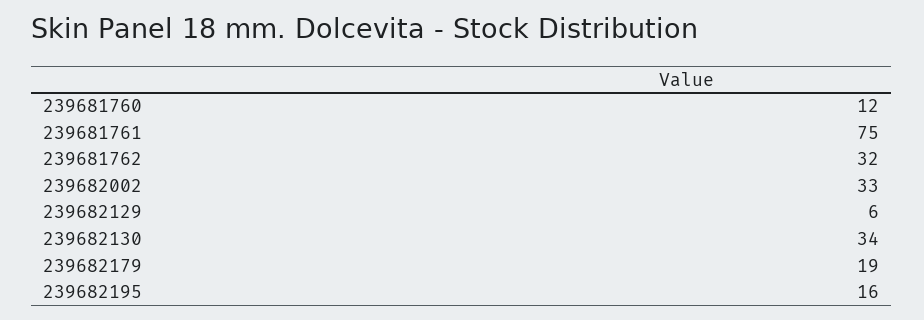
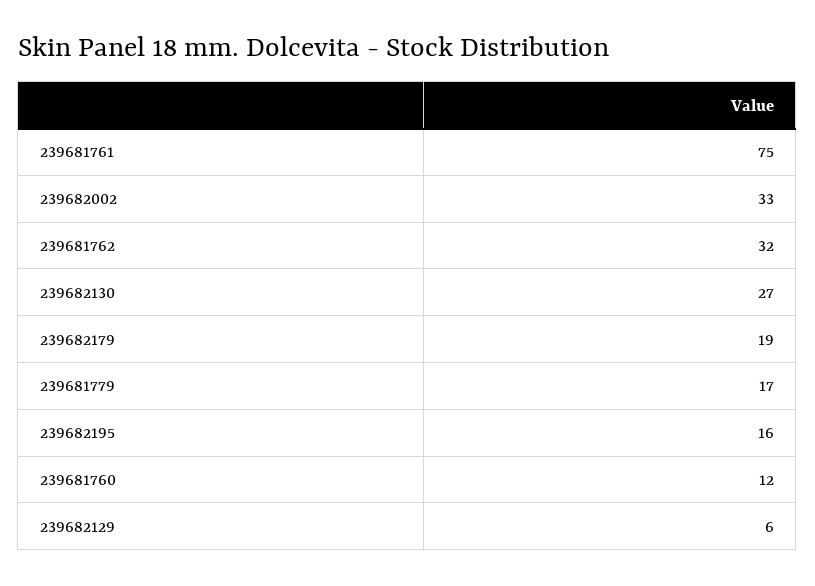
239682130: 34 -> 27
239681779: none -> 17

